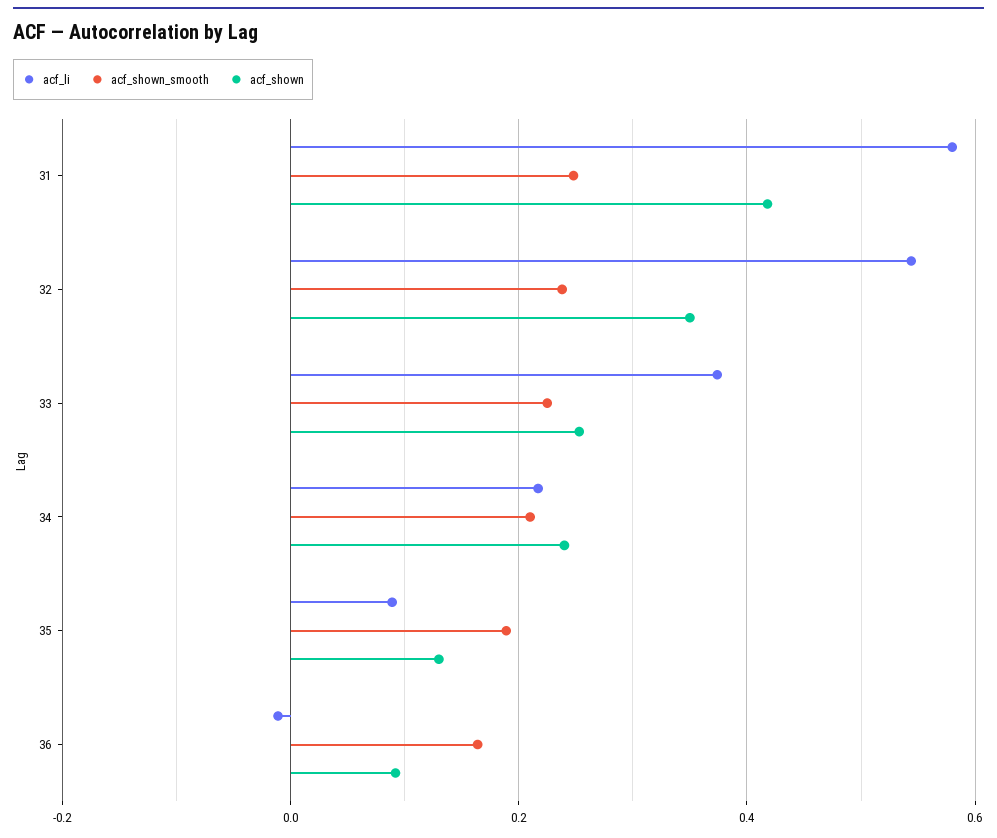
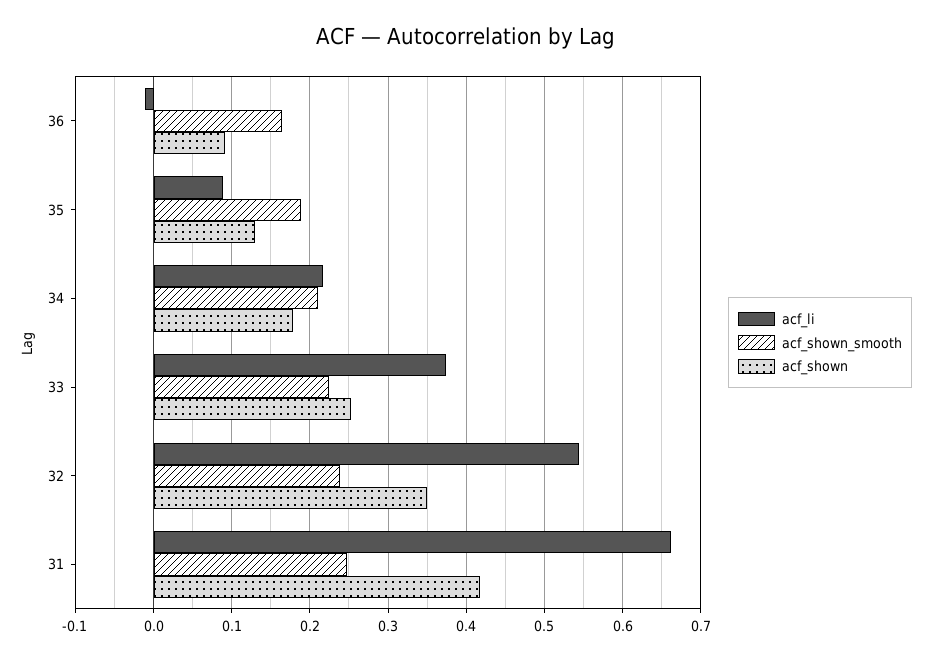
acf_li, 31: 0.58 -> 0.66
acf_shown, 34: 0.24 -> 0.18

